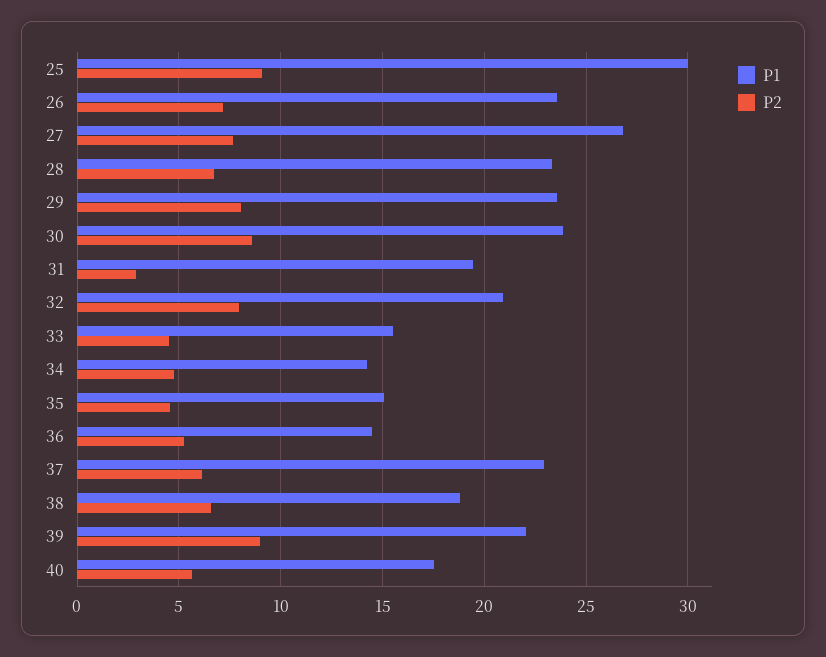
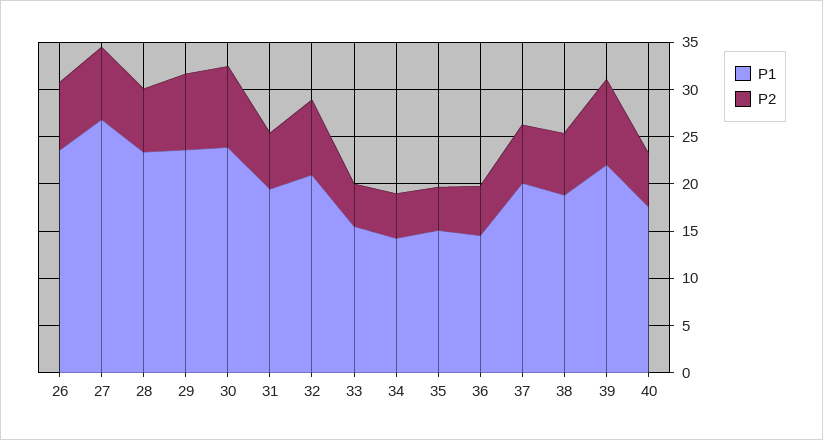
P1, 25: 30 -> none
P2, 25: 9 -> none
P2, 31: 3 -> 6
P1, 37: 23 -> 20

